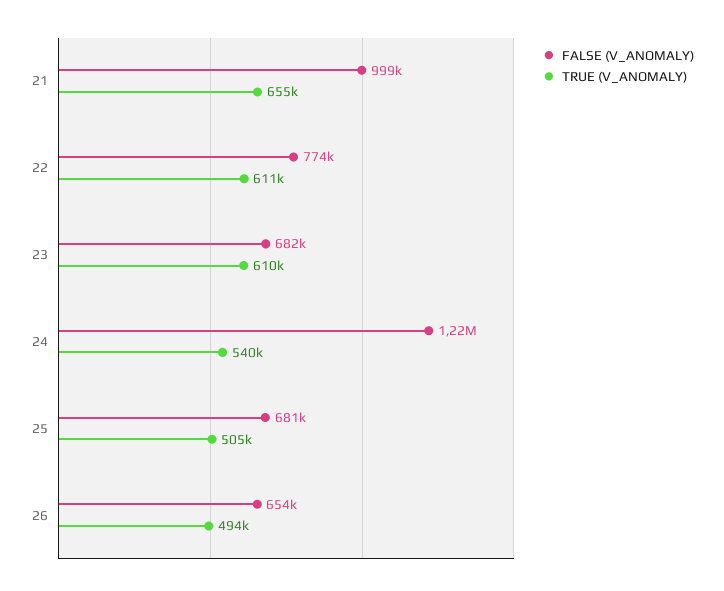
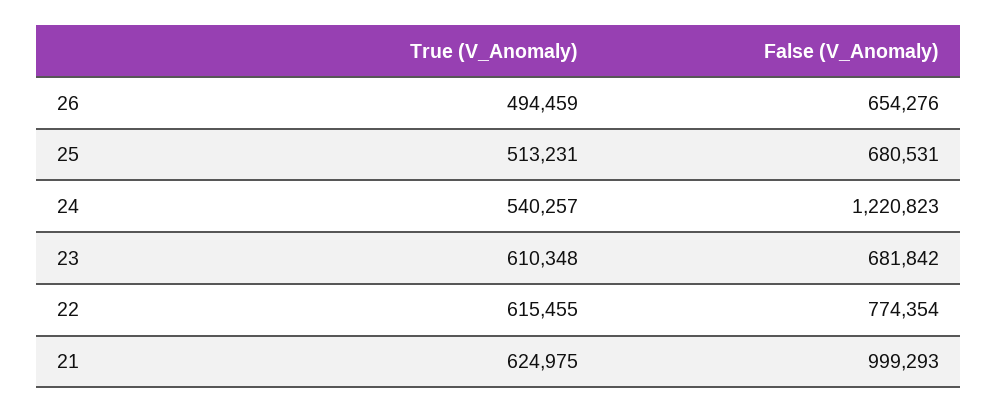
TRUE (V_ANOMALY), 21: 655000 -> 624975
TRUE (V_ANOMALY), 22: 611000 -> 615455
TRUE (V_ANOMALY), 25: 505000 -> 513231

